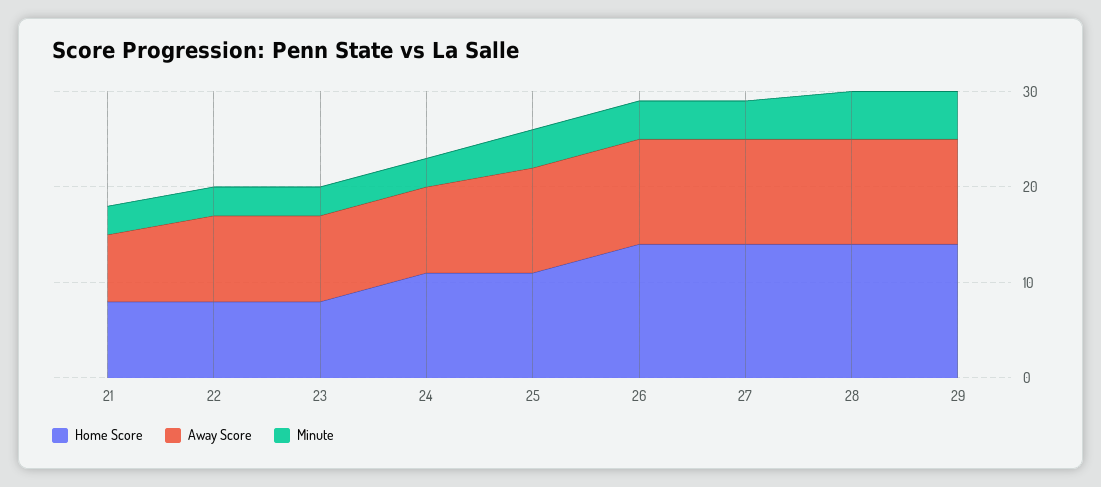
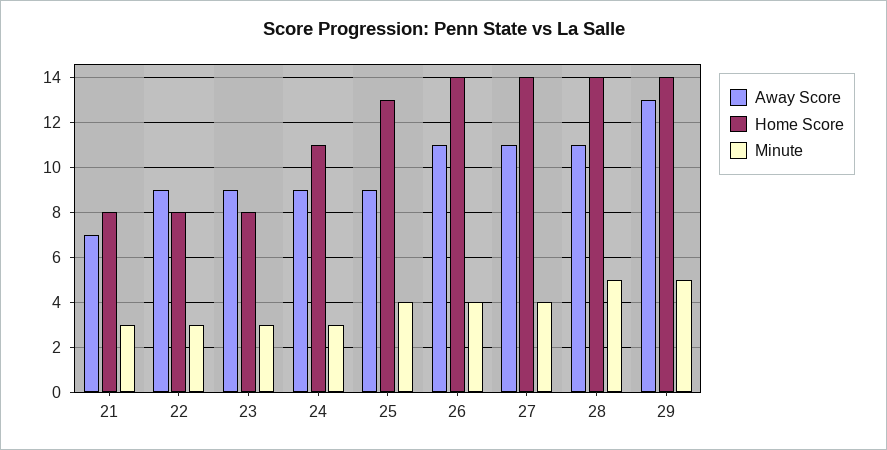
Home Score, 25: 11 -> 13
Away Score, 25: 11 -> 9
Away Score, 29: 11 -> 13

